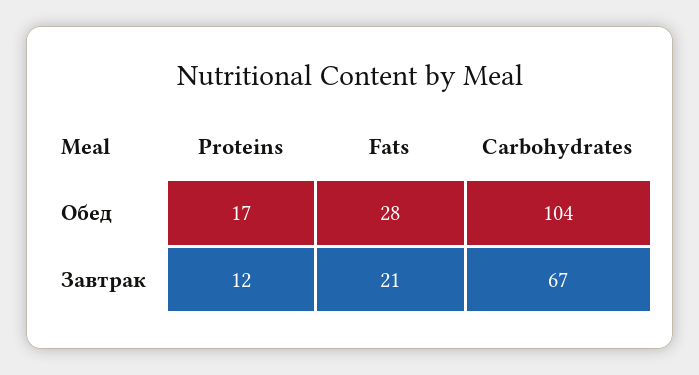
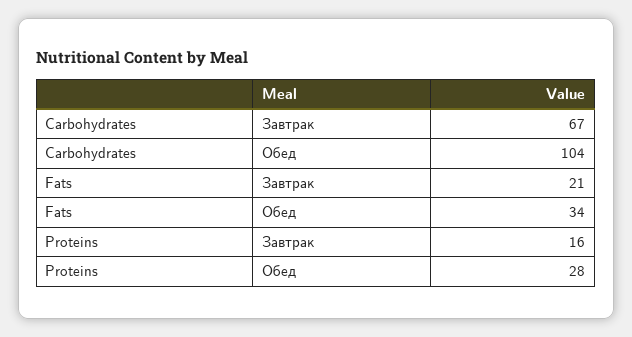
Proteins, Обед: 17 -> 28
Fats, Обед: 28 -> 34
Proteins, Завтрак: 12 -> 16

